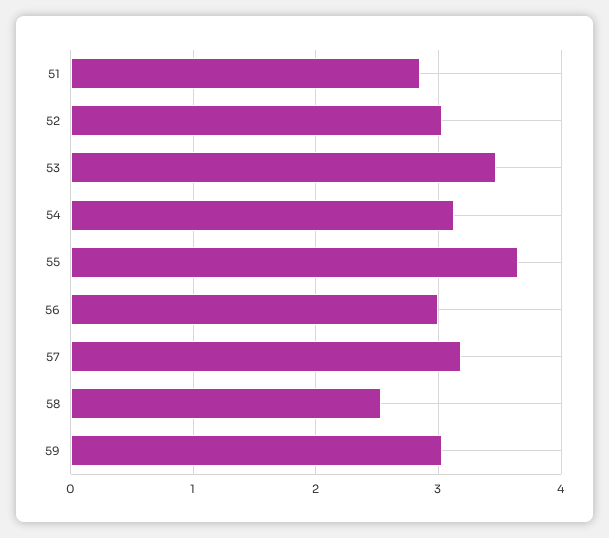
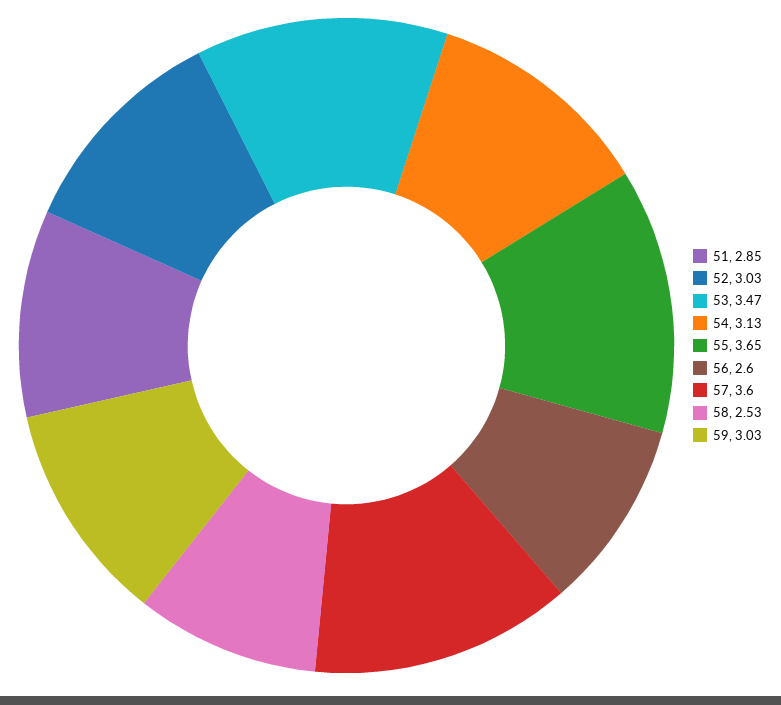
56: 3 -> 2.6
57: 3.2 -> 3.6

